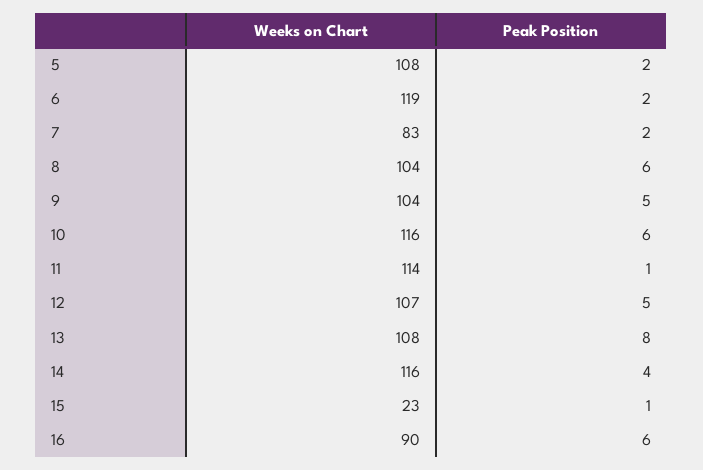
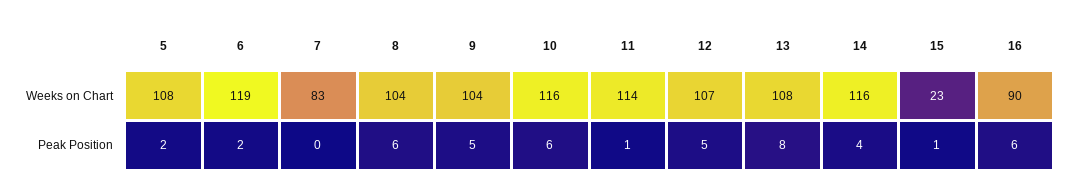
Peak Position, 7: 2 -> 0

